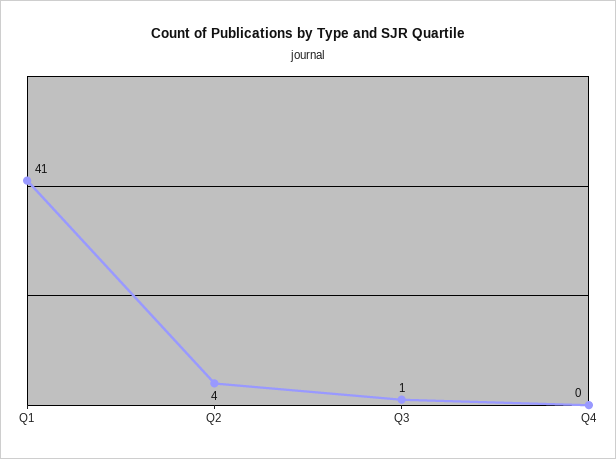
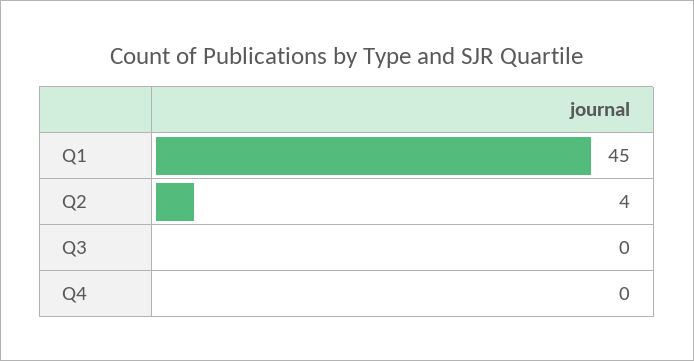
Q1: 41 -> 45
Q3: 1 -> 0

